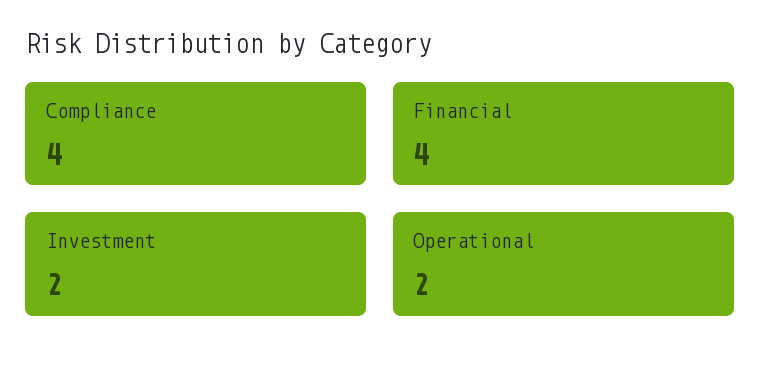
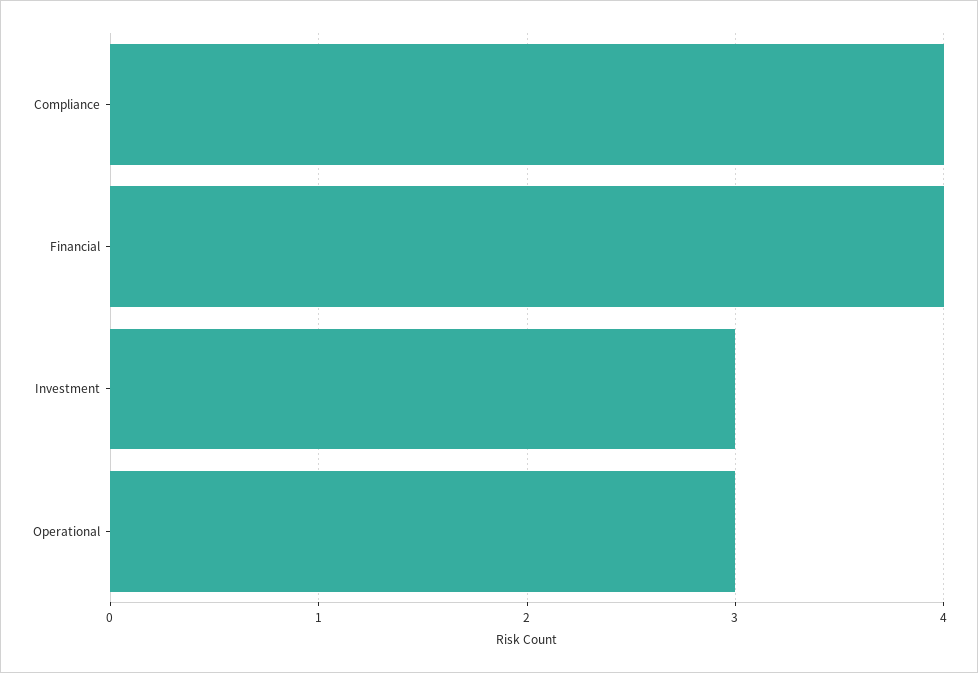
Investment: 2 -> 3
Operational: 2 -> 3

